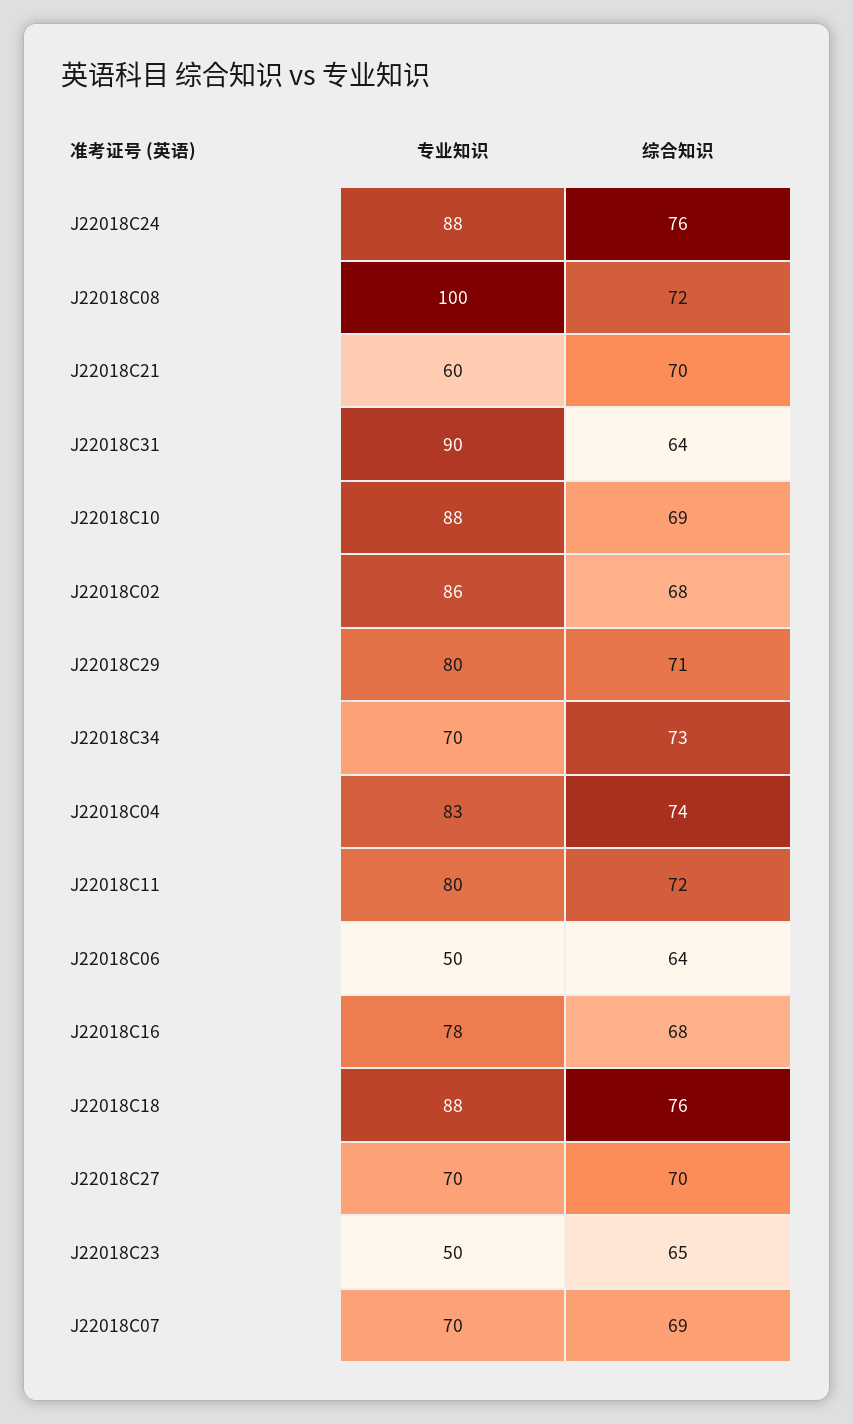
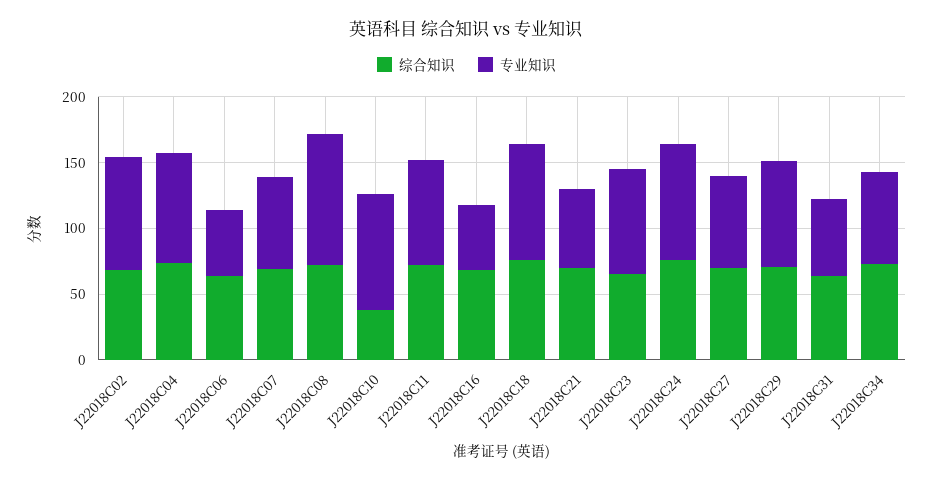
专业知识, J22018C31: 90 -> 60
综合知识, J22018C10: 69 -> 40
专业知识, J22018C16: 78 -> 50
专业知识, J22018C23: 50 -> 80

